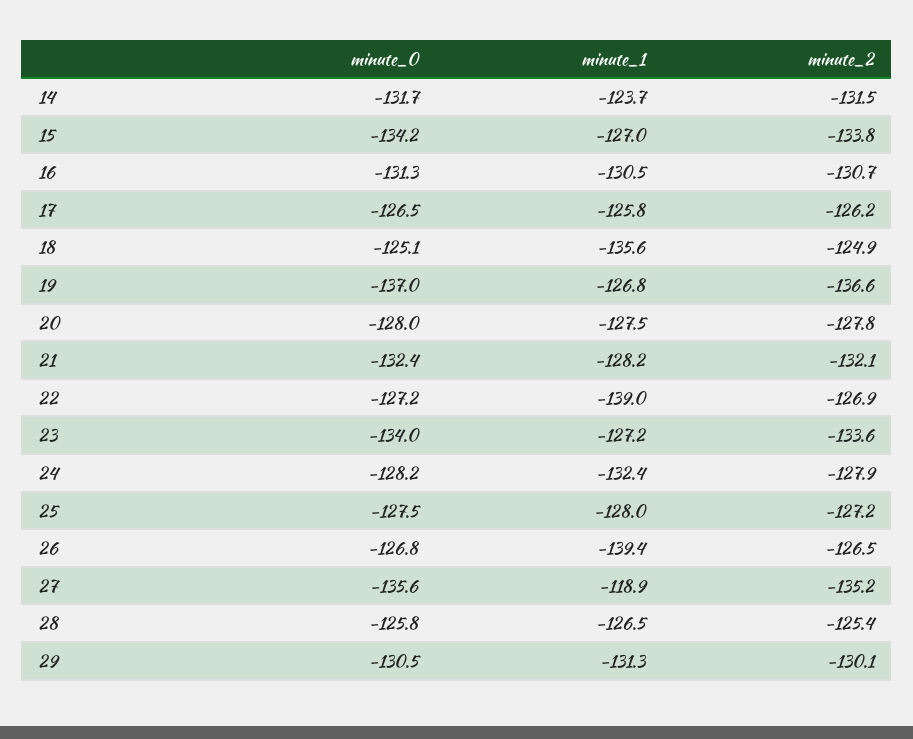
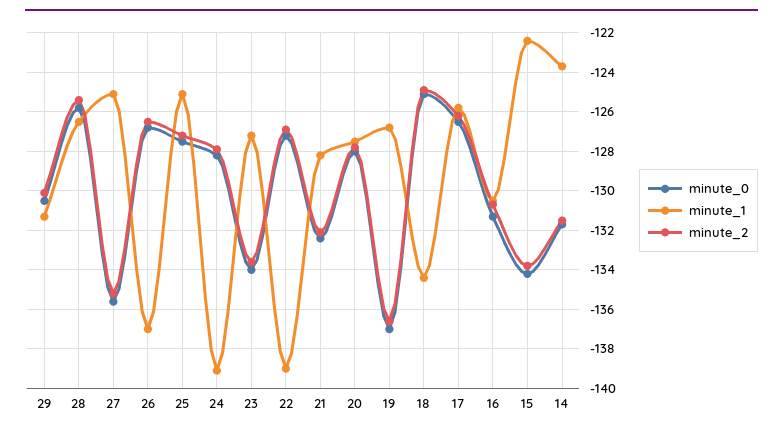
minute_1, 15: -127 -> -122.5
minute_1, 18: -135.6 -> -134.5
minute_1, 24: -132.4 -> -139
minute_1, 25: -128 -> -125
minute_1, 26: -139.4 -> -137
minute_1, 27: -118.9 -> -125

